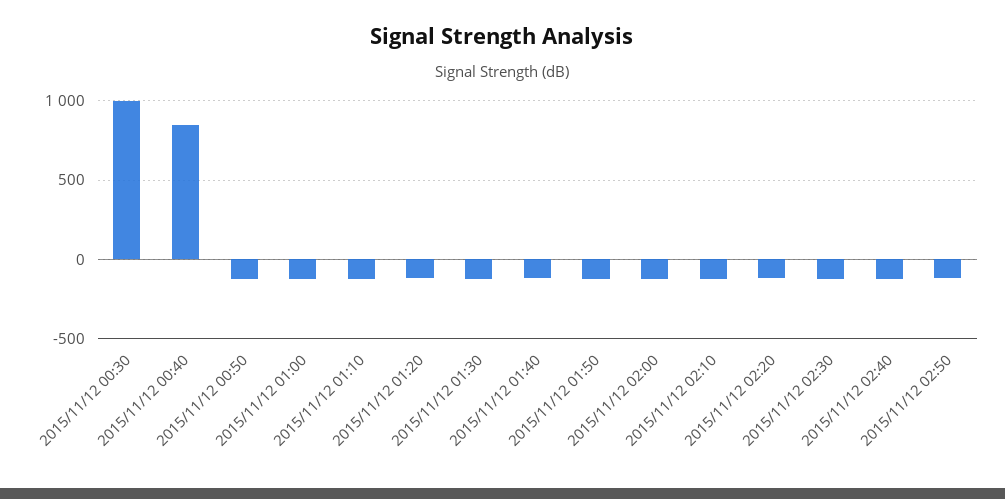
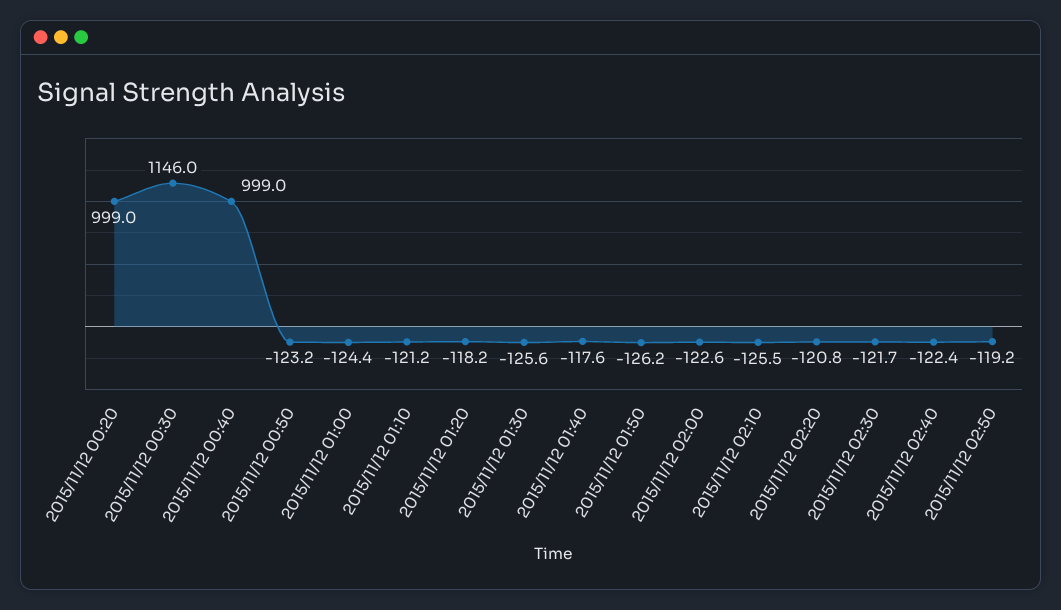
2015/11/12 00:30: 1000 -> 1146
2015/11/12 00:40: 850 -> 999
2015/11/12 00:20: none -> 999

